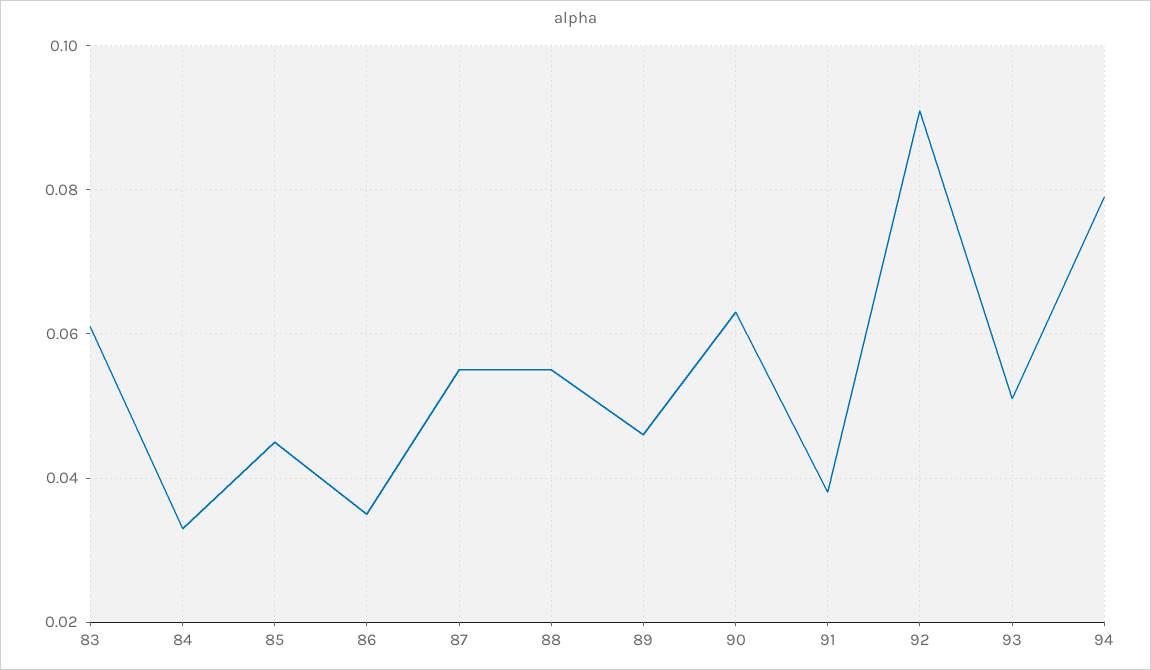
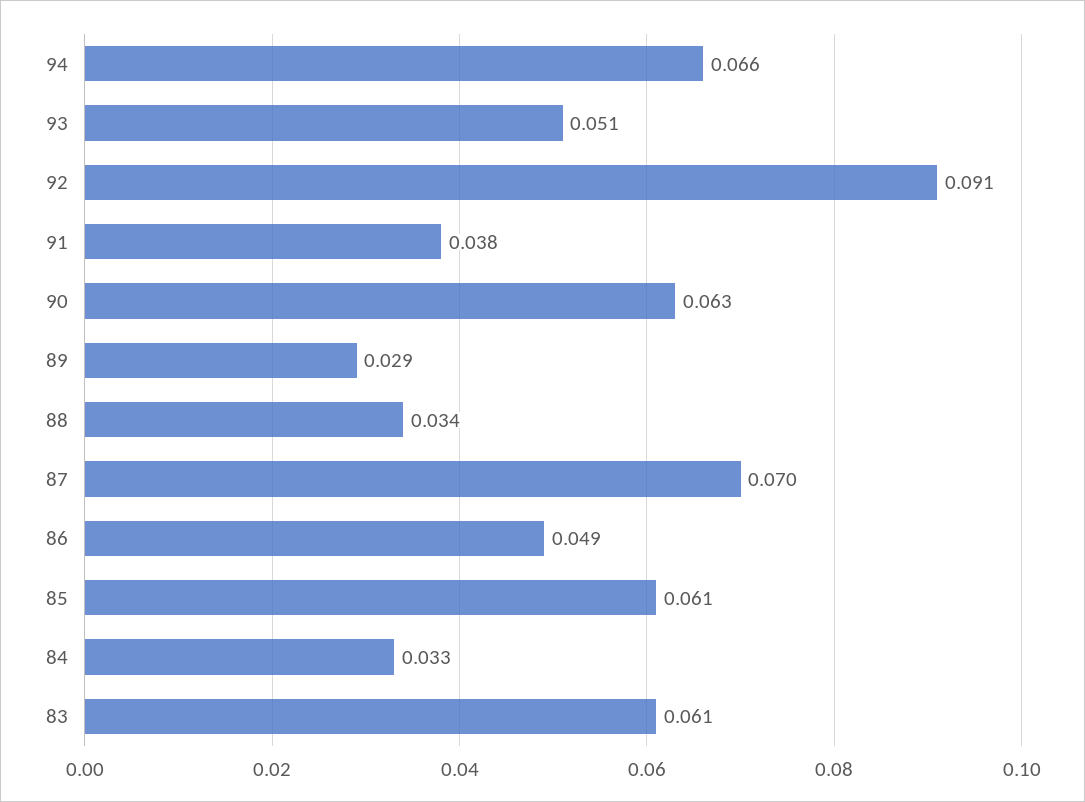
85: 0.045 -> 0.061
86: 0.035 -> 0.049
87: 0.055 -> 0.07
88: 0.055 -> 0.034
89: 0.045 -> 0.029
94: 0.08 -> 0.066

